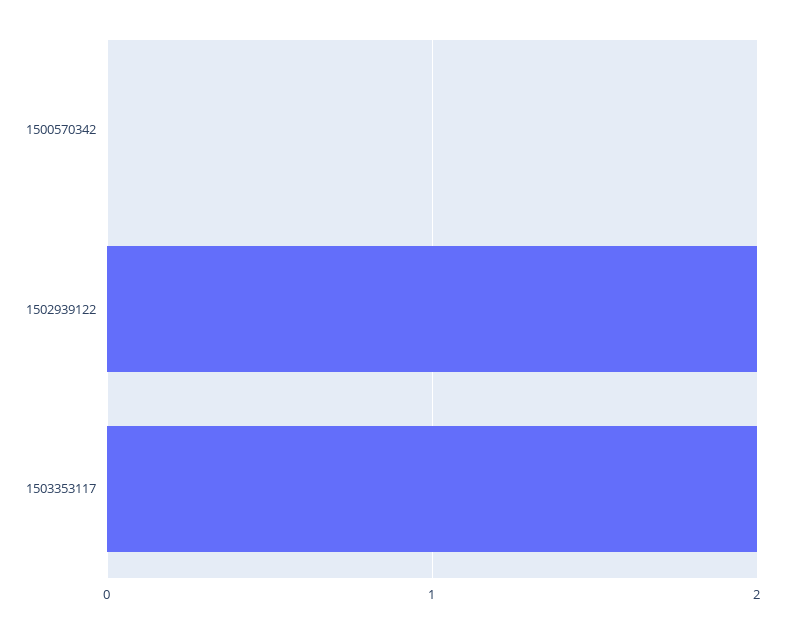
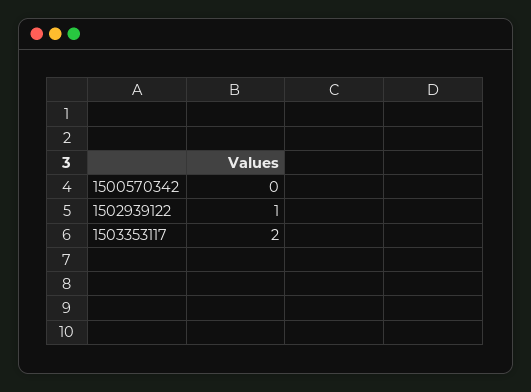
1502939122: 2 -> 1

